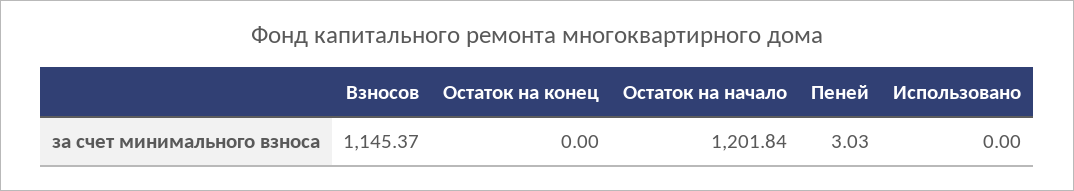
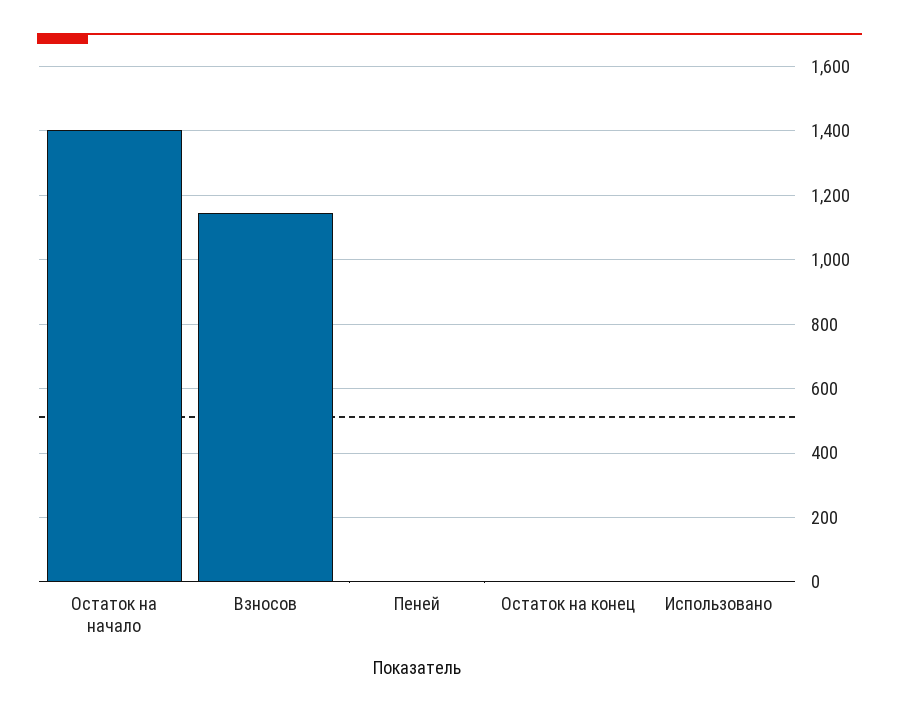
Остаток на начало: 1201.84 -> 1400

